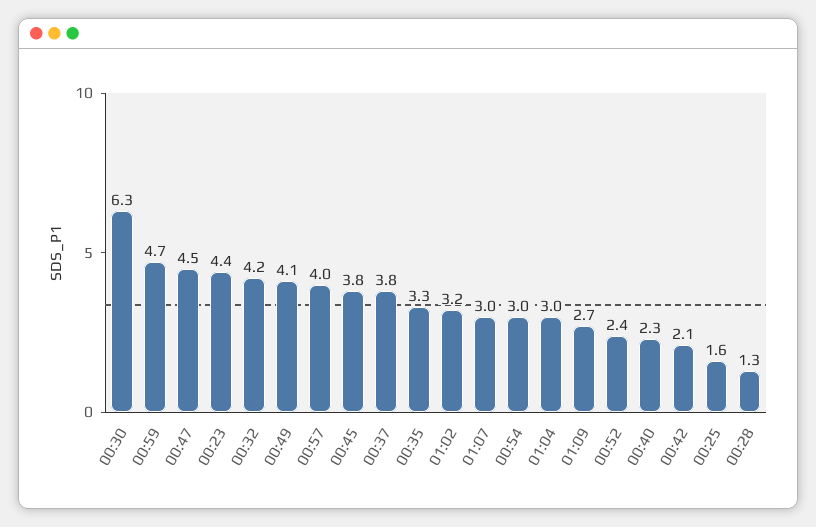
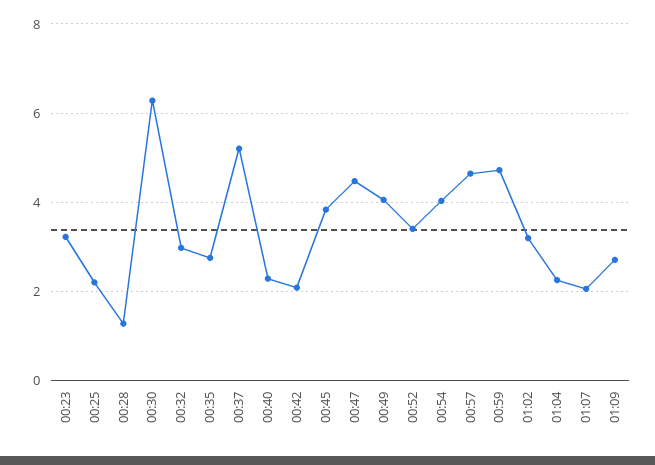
00:23: 4.4 -> 3.2
00:32: 4.2 -> 3
00:57: 4 -> 4.6
00:37: 3.8 -> 5.2
00:35: 3.3 -> 2.8
01:07: 3 -> 2
00:54: 3 -> 4
01:04: 3 -> 2.2
00:52: 2.4 -> 3.4
00:25: 1.6 -> 2.2

